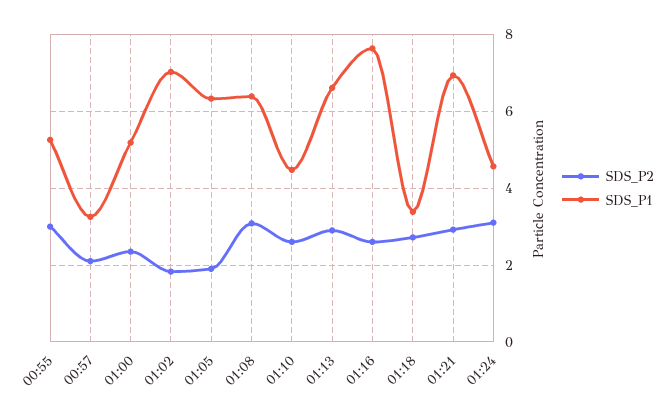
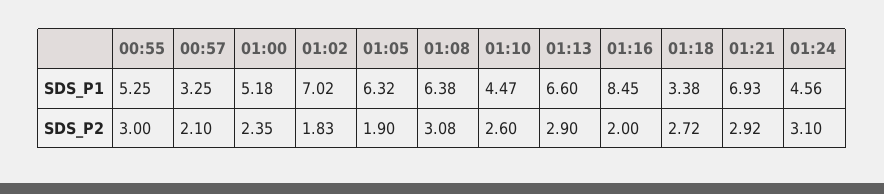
SDS_P2, 01:16: 2.6 -> 2
SDS_P1, 01:16: 7.6 -> 8.45

